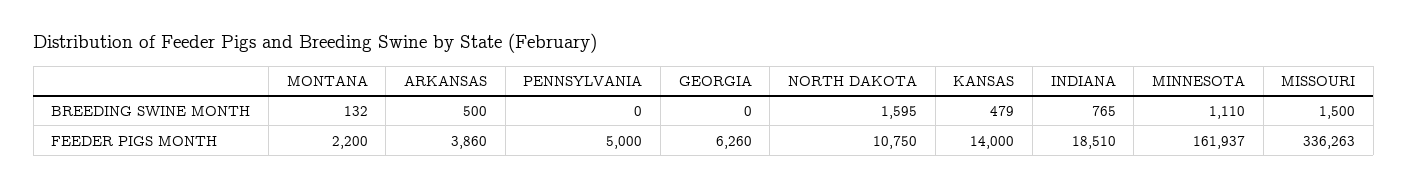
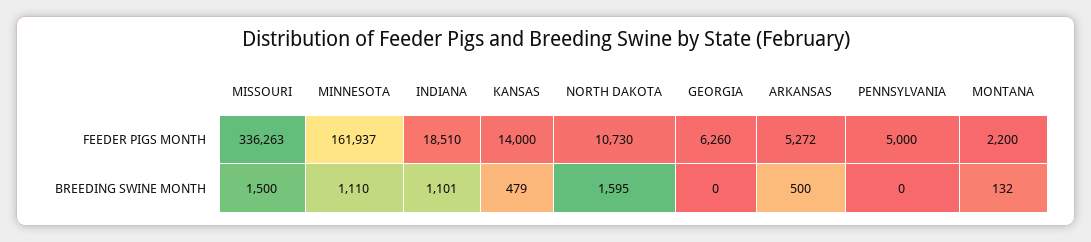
INDIANA, BREEDING SWINE MONTH: 765 -> 1101
ARKANSAS, FEEDER PIGS MONTH: 3860 -> 5272
NORTH DAKOTA, FEEDER PIGS MONTH: 10750 -> 10730

